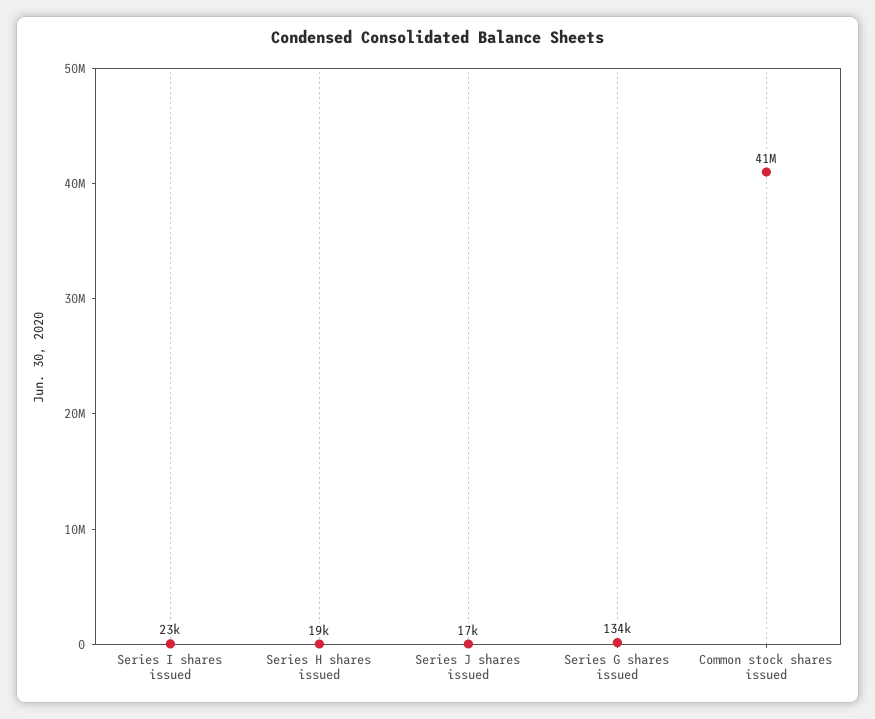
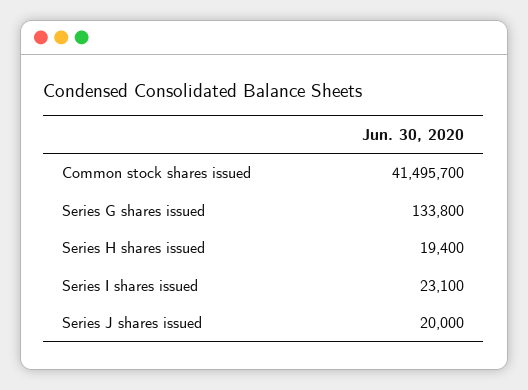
Series J shares issued: 17000 -> 20000

